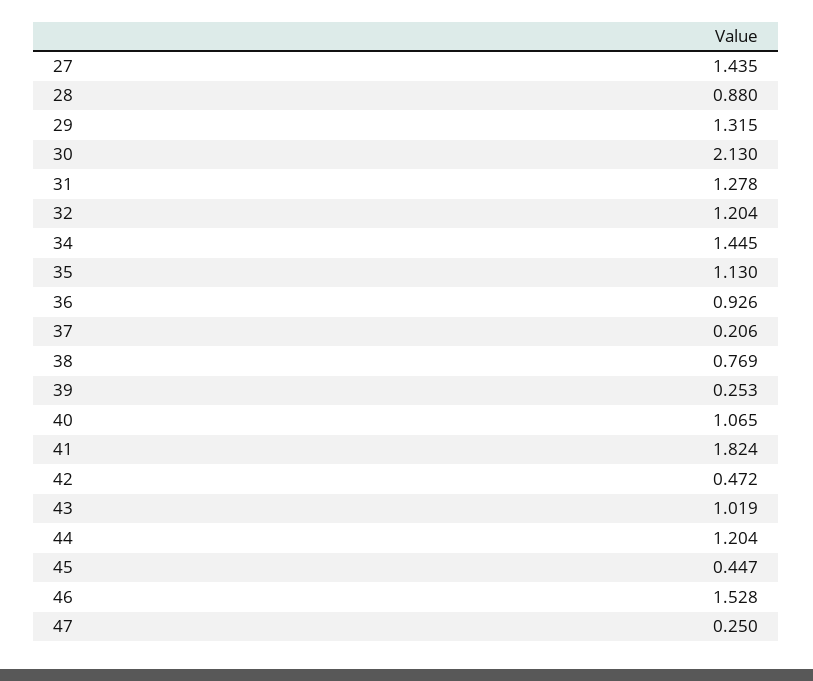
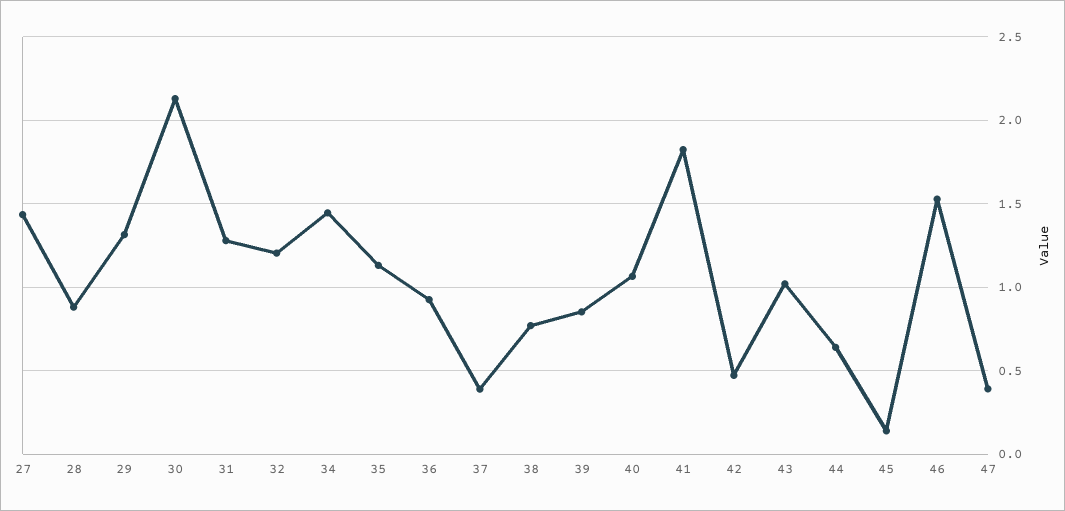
37: 0.206 -> 0.4
39: 0.253 -> 0.85
44: 1.204 -> 0.65
45: 0.447 -> 0.15
47: 0.25 -> 0.4

